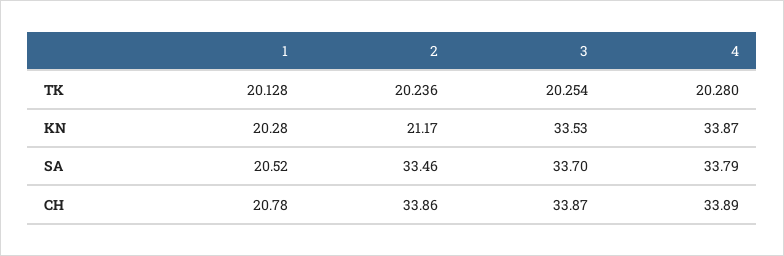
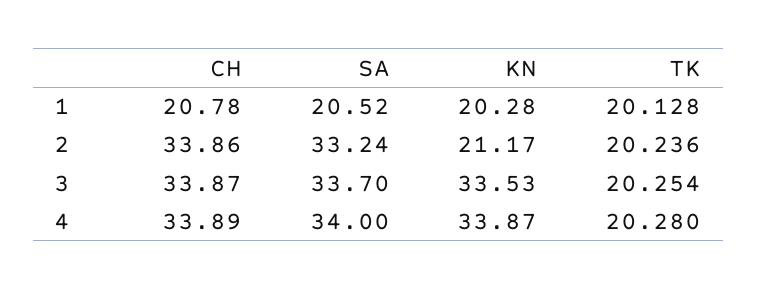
2, SA: 33.46 -> 33.24
4, SA: 33.79 -> 34

